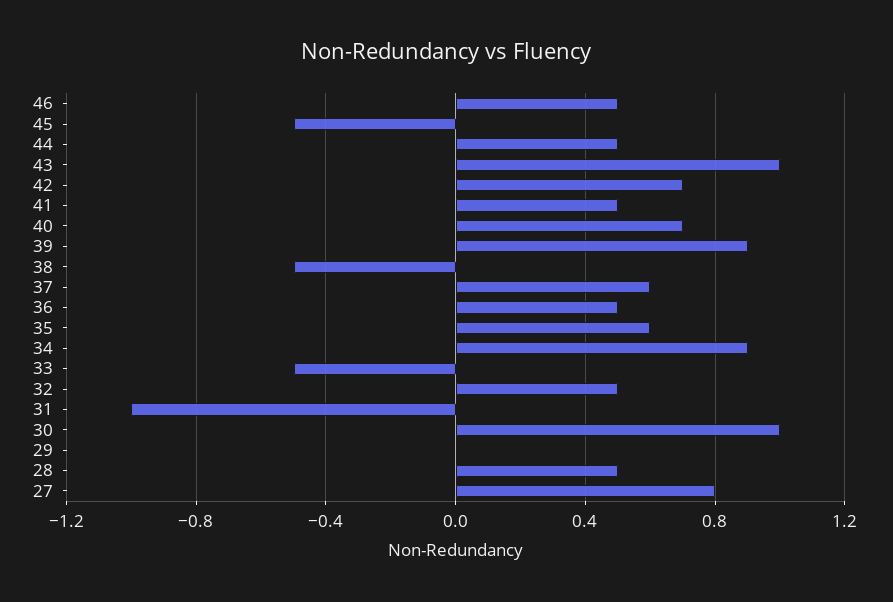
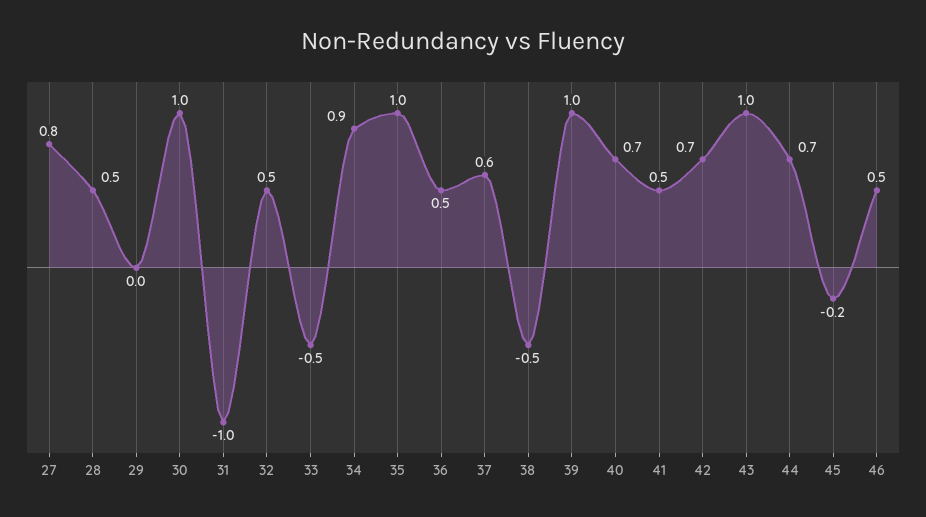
45: -0.5 -> -0.2
44: 0.5 -> 0.7
39: 0.9 -> 1
35: 0.6 -> 1

